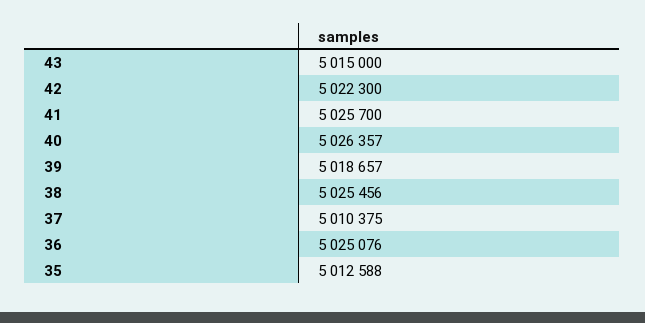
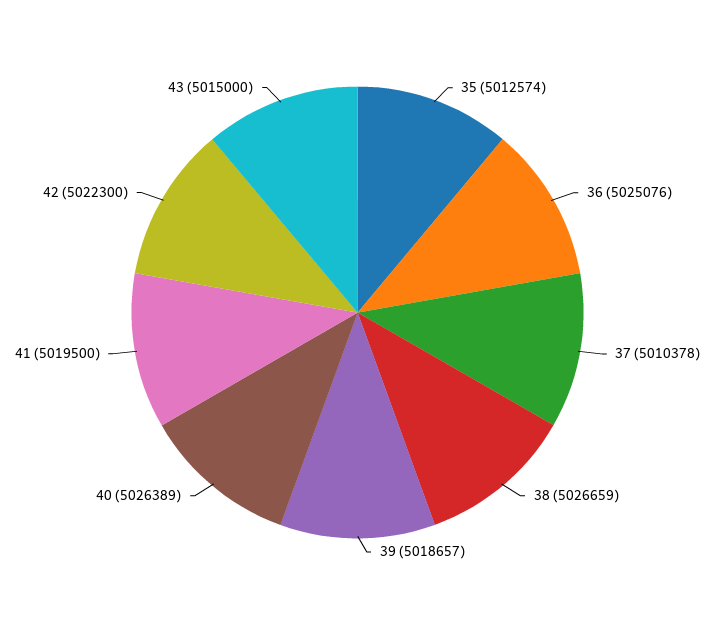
41: 5025700 -> 5019500
40: 5026357 -> 5026389
38: 5025456 -> 5026659
37: 5010375 -> 5010378
35: 5012588 -> 5012574

